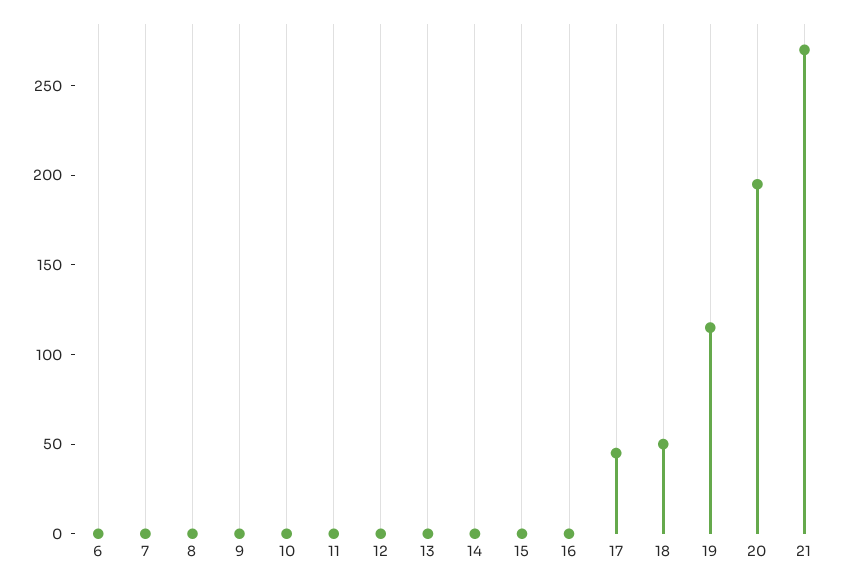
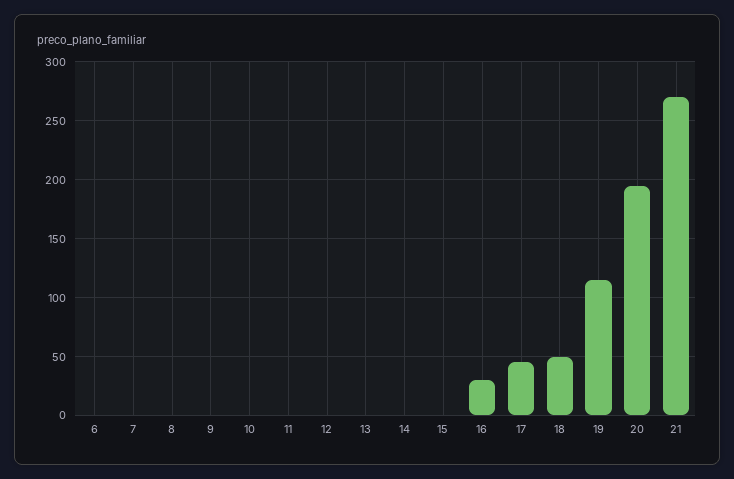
16: 0 -> 30

